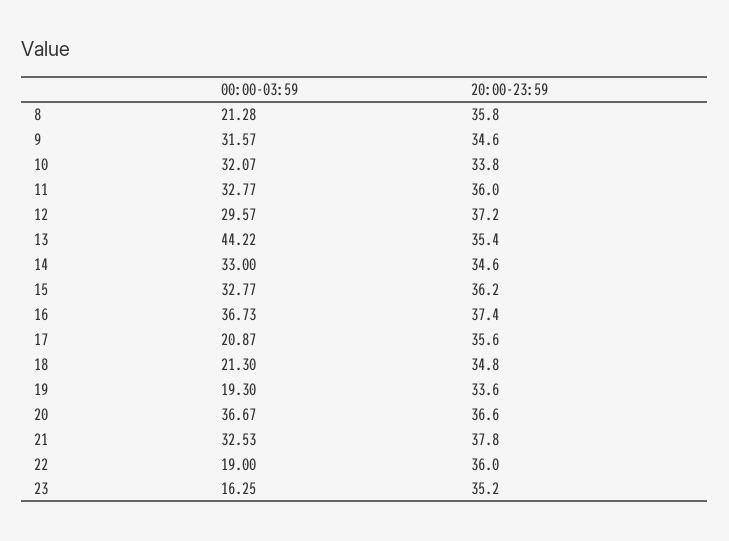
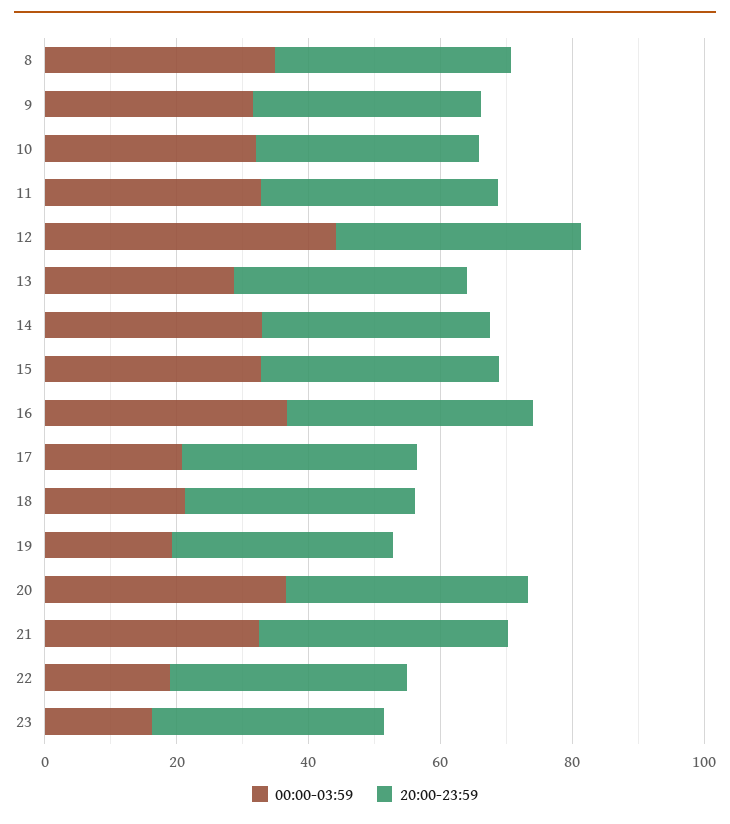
00:00-03:59, 8: 21.28 -> 35
00:00-03:59, 12: 29.57 -> 45
00:00-03:59, 13: 44.22 -> 30

